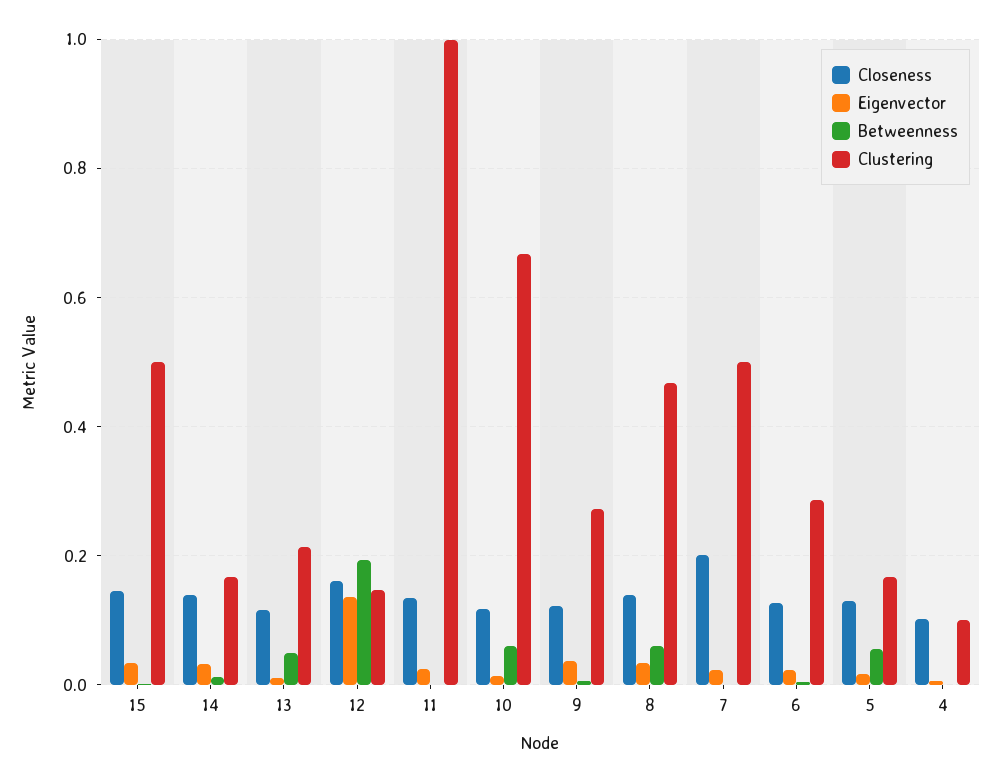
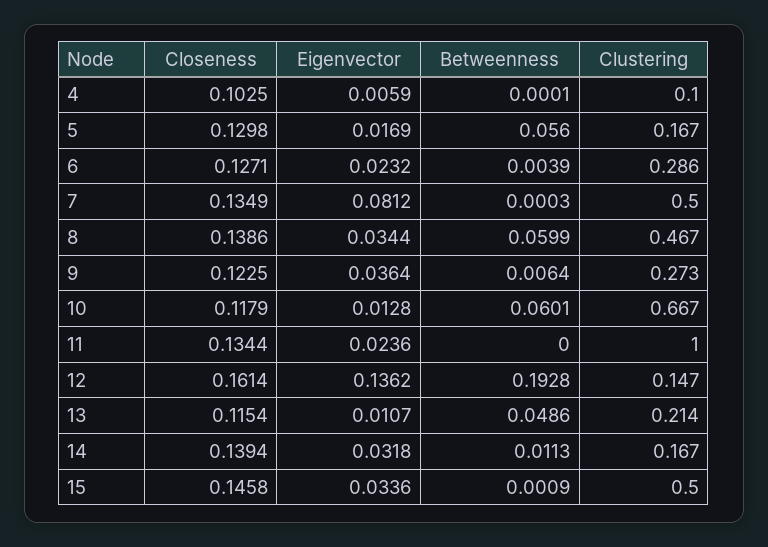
Closeness, 7: 0.2 -> 0.1349
Eigenvector, 7: 0.02 -> 0.0812

